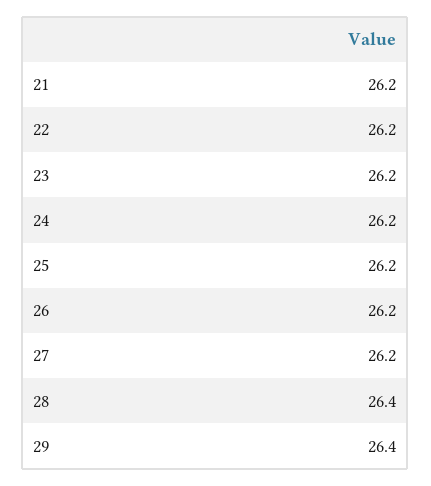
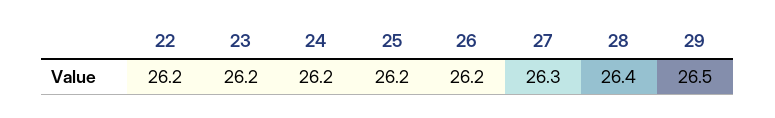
21: 26.2 -> none
27: 26.2 -> 26.3
29: 26.4 -> 26.5

